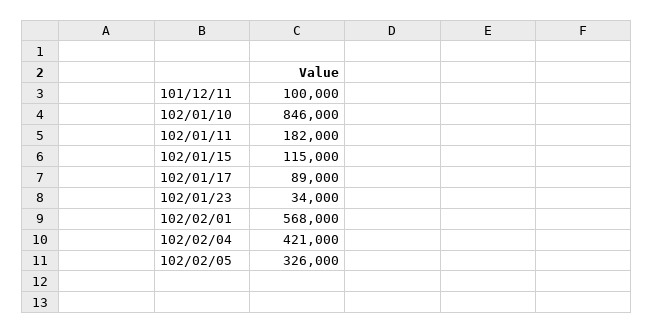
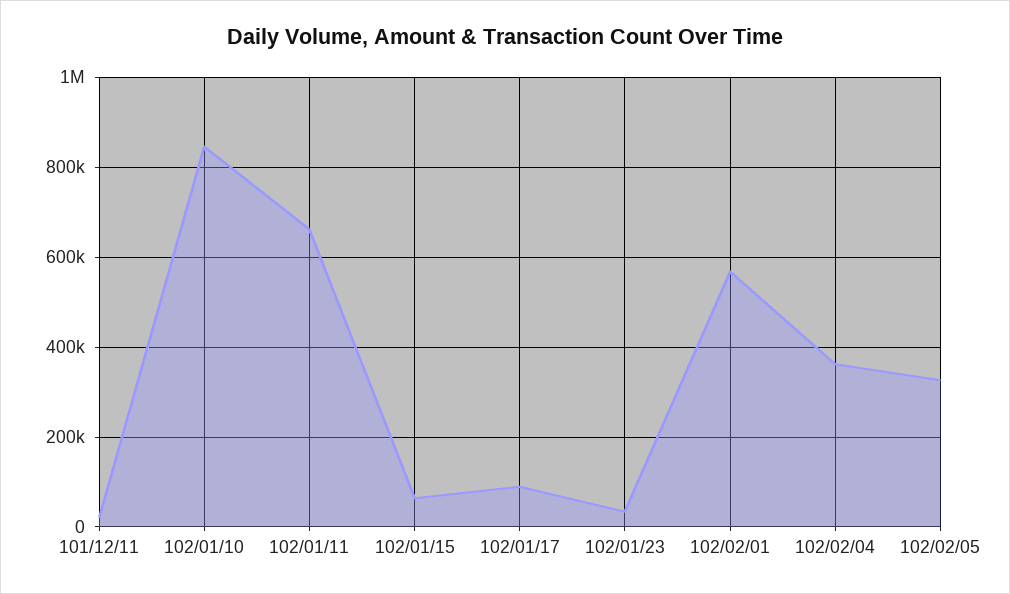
101/12/11: 100000 -> 20000
102/01/11: 182000 -> 660000
102/01/15: 115000 -> 60000
102/02/04: 421000 -> 360000

